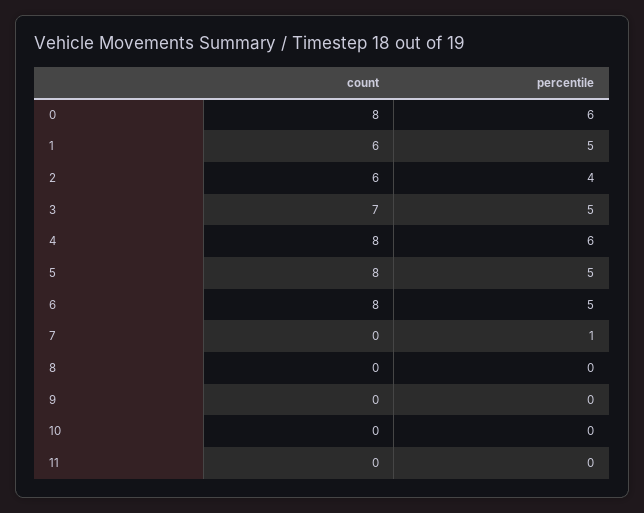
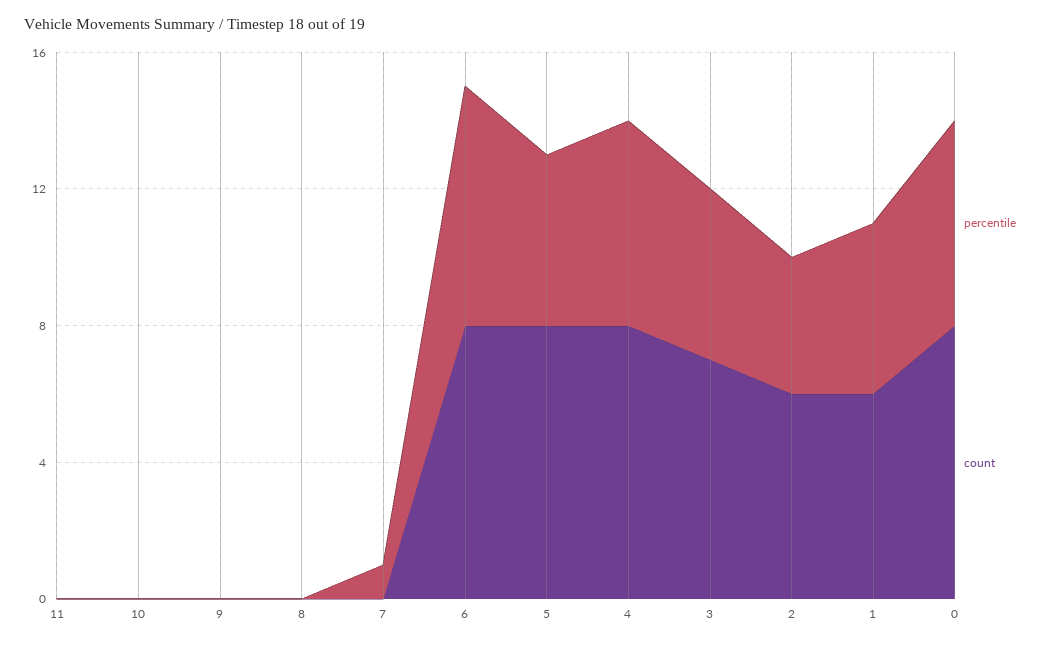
percentile, 6: 5 -> 7

